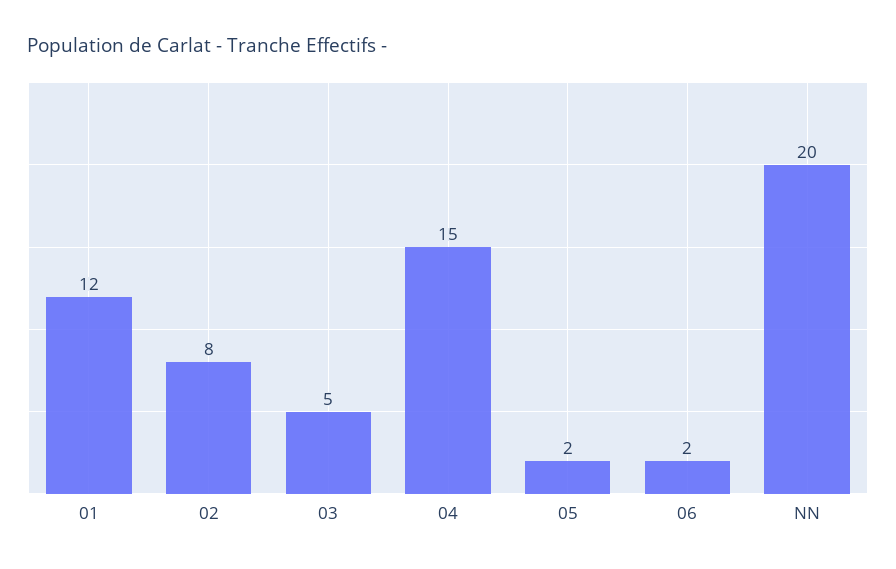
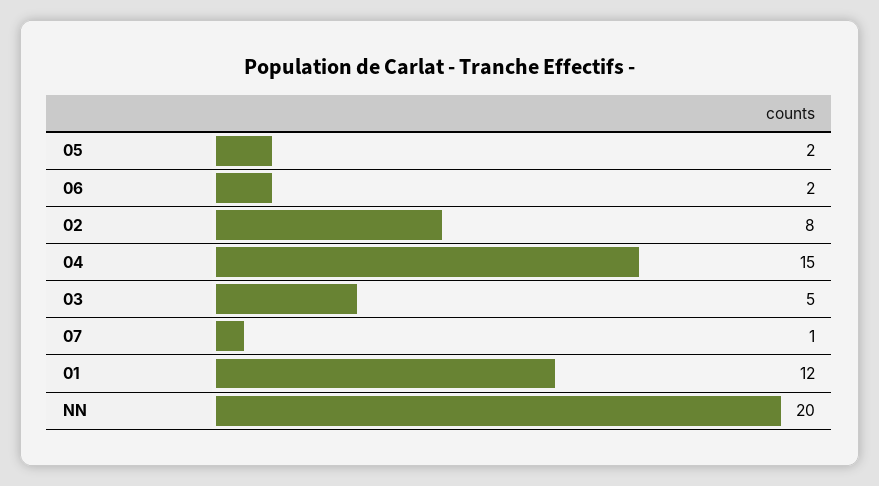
07: none -> 1

